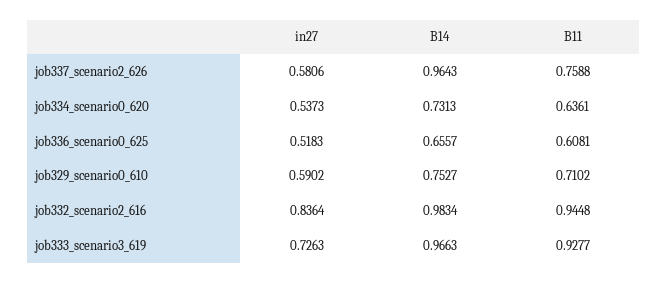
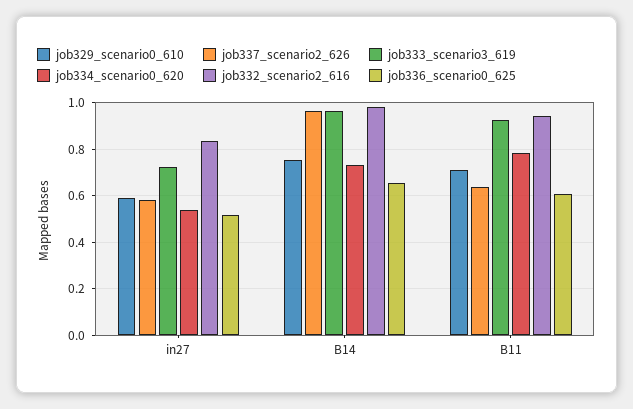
job337_scenario2_626, B11: 0.7588 -> 0.65
job334_scenario0_620, B11: 0.6361 -> 0.8

